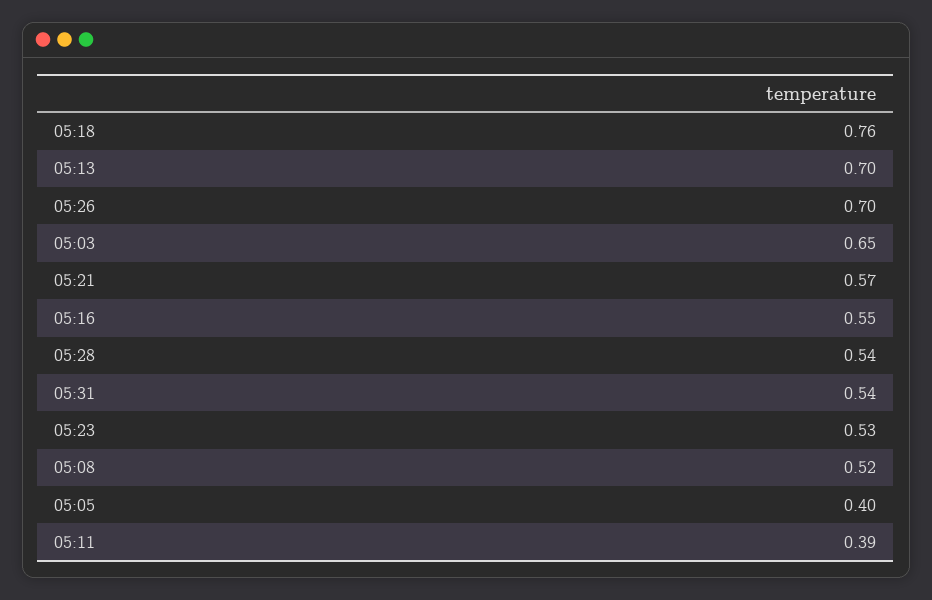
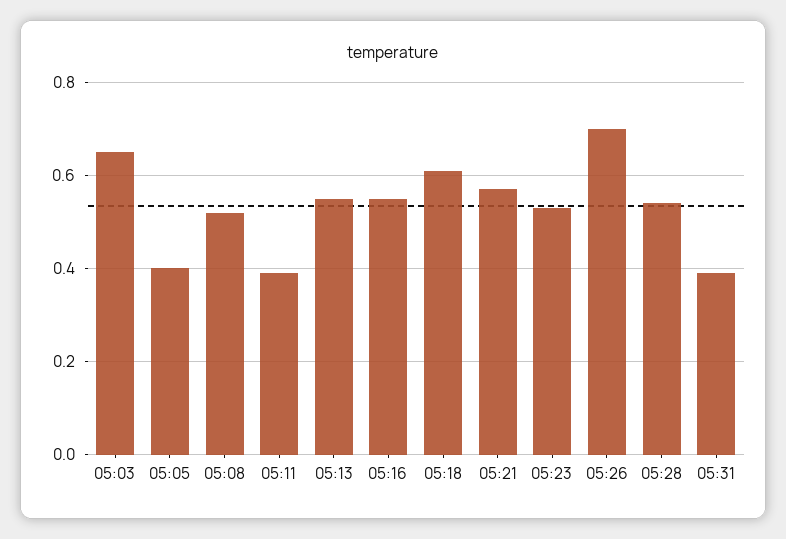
05:18: 0.76 -> 0.6
05:13: 0.7 -> 0.55
05:31: 0.54 -> 0.4

